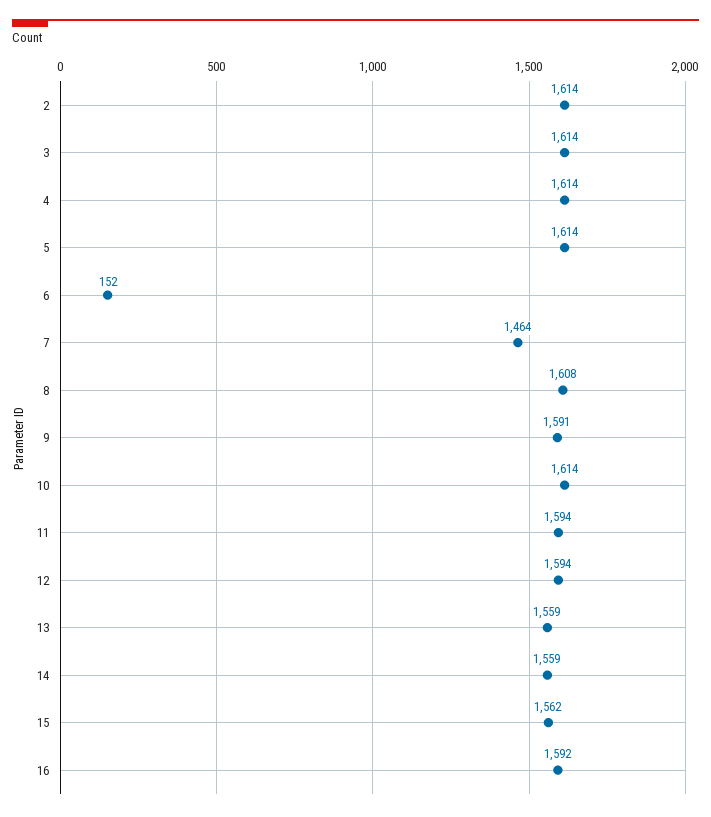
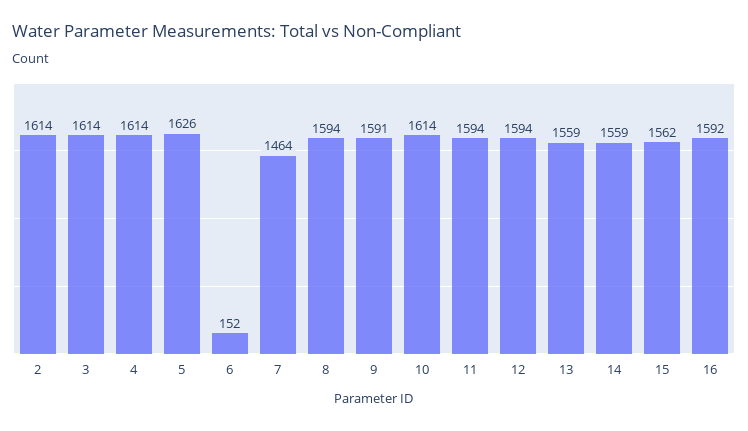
5: 1614 -> 1626
8: 1608 -> 1594

